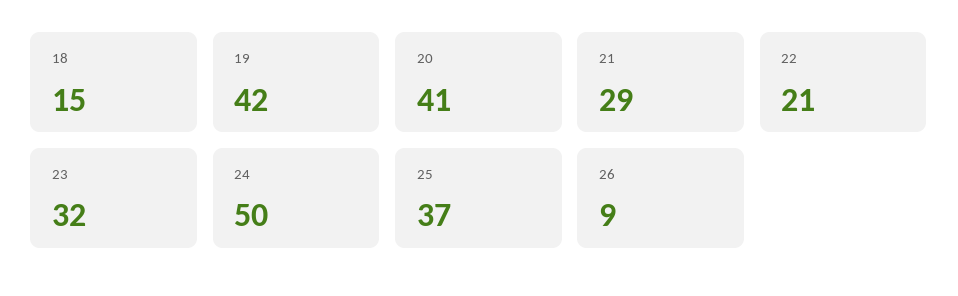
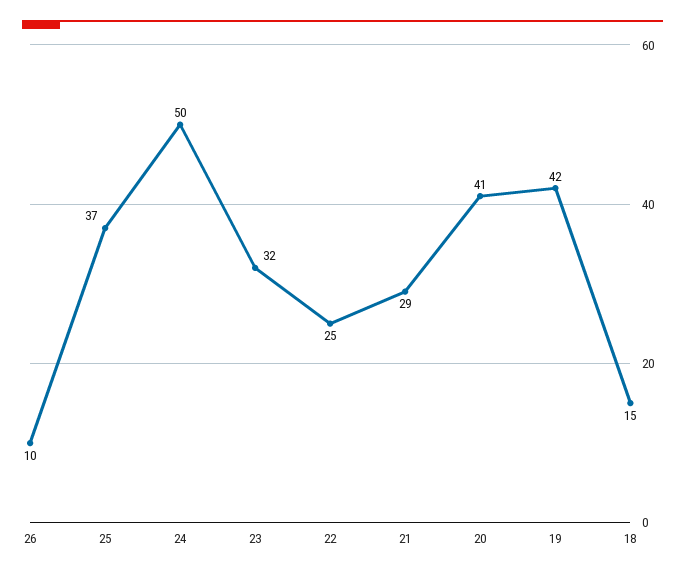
22: 21 -> 25
26: 9 -> 10

